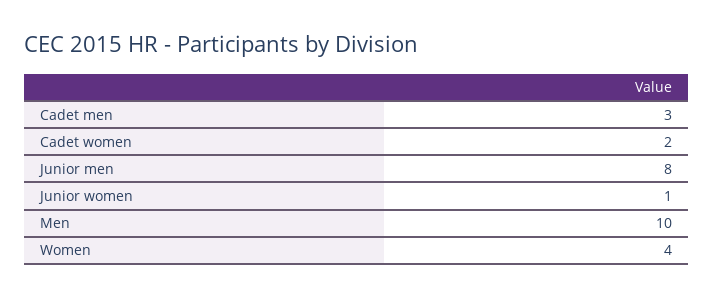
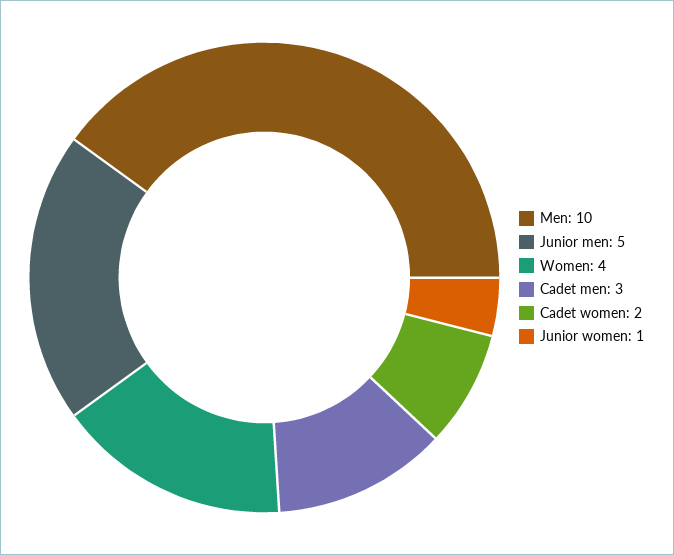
Junior men: 8 -> 5

